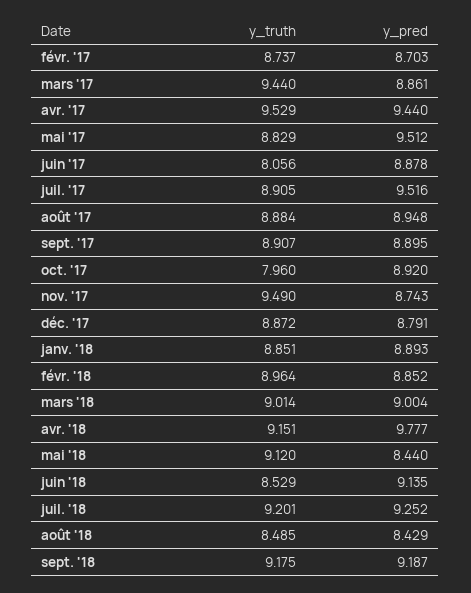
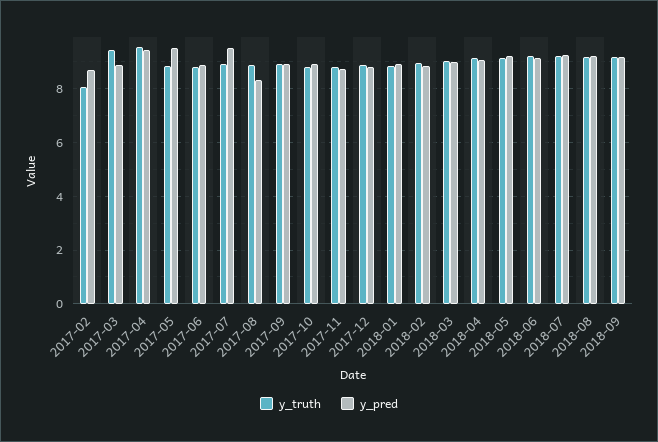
y_truth, févr. '17: 8.737 -> 8
y_truth, juin '17: 8.056 -> 8.75
y_pred, août '17: 8.948 -> 8.25
y_truth, oct. '17: 7.96 -> 8.75
y_truth, nov. '17: 9.49 -> 8.75
y_pred, avr. '18: 9.777 -> 9
y_pred, mai '18: 8.44 -> 9.25
y_truth, juin '18: 8.529 -> 9.25
y_truth, août '18: 8.485 -> 9.25
y_pred, août '18: 8.429 -> 9.25

